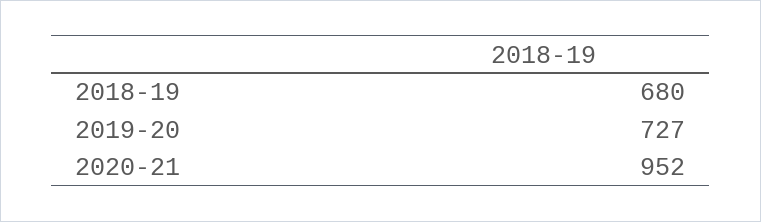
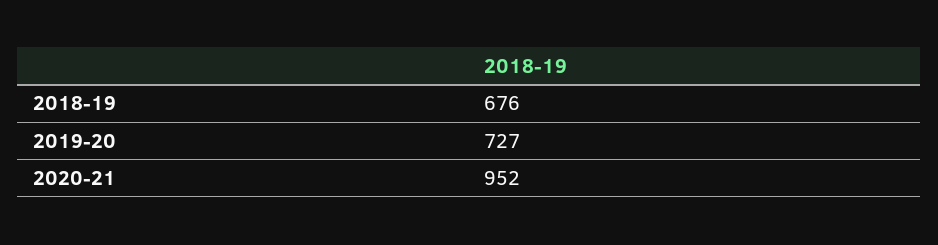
2018-19: 680 -> 676

